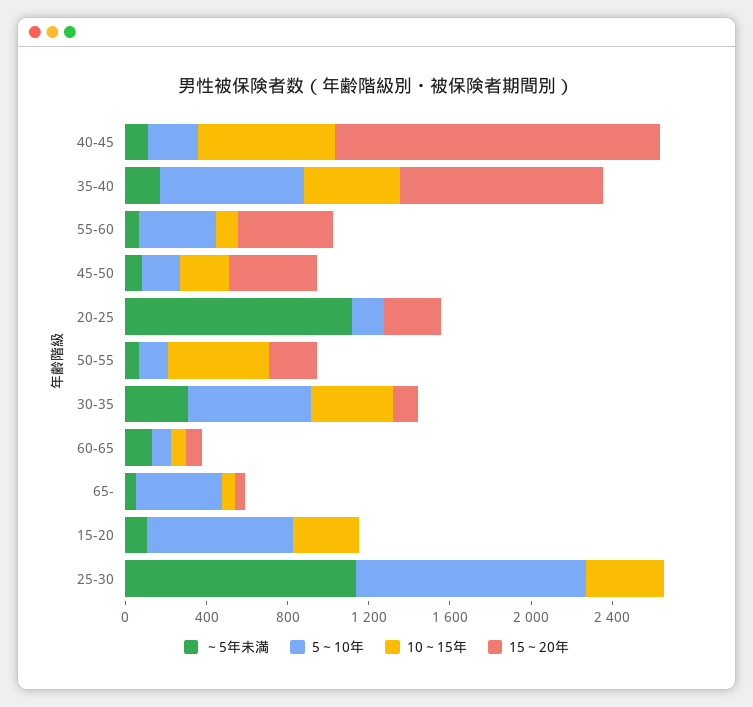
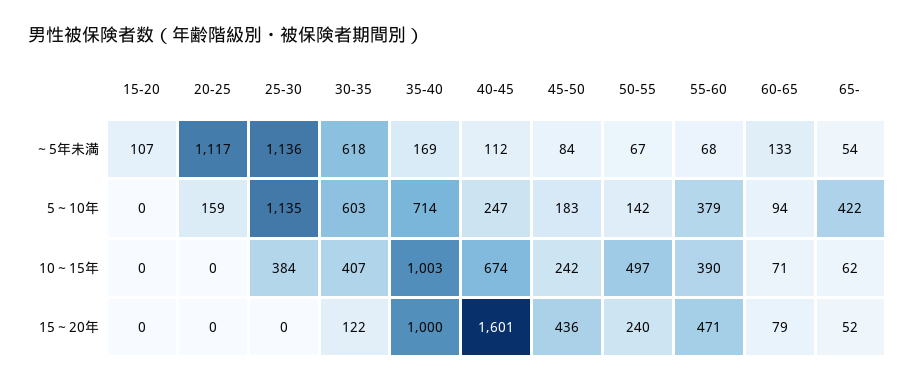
10～15年, 35-40: 500 -> 1003
10～15年, 55-60: 100 -> 390
15～20年, 20-25: 300 -> 0
～5年未満, 30-35: 300 -> 618
5～10年, 15-20: 700 -> 0
10～15年, 15-20: 300 -> 0

